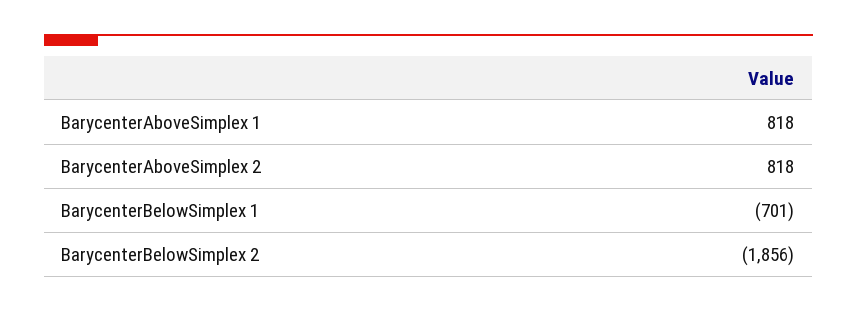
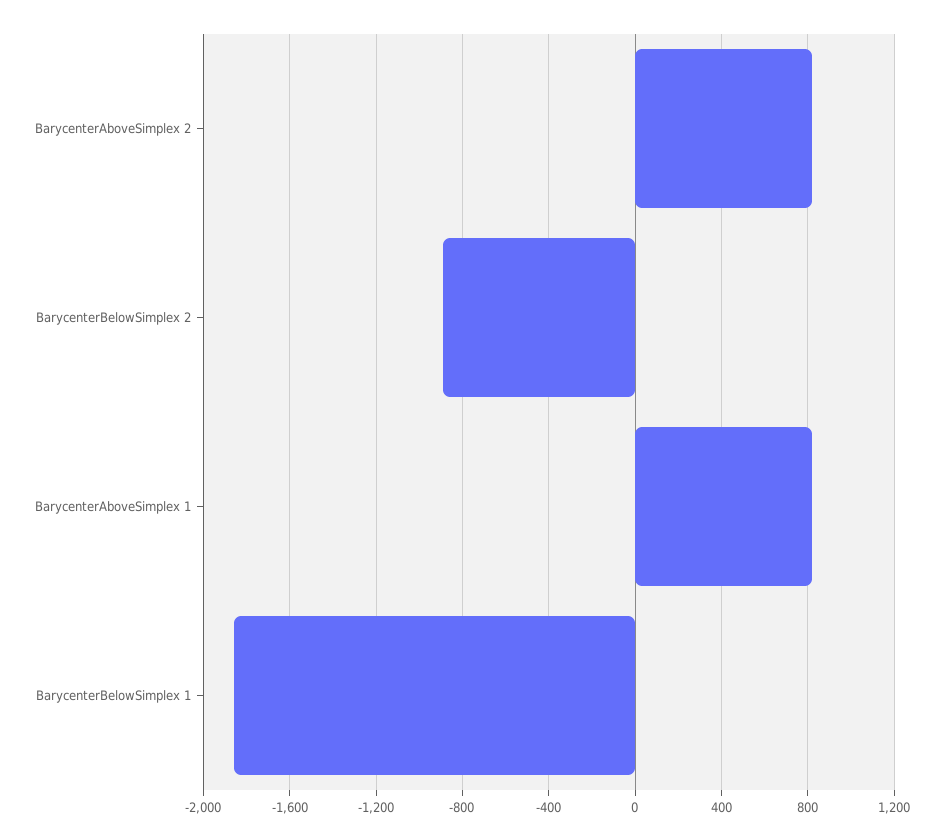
BarycenterBelowSimplex 1: -701 -> -1850
BarycenterBelowSimplex 2: -1856 -> -900

